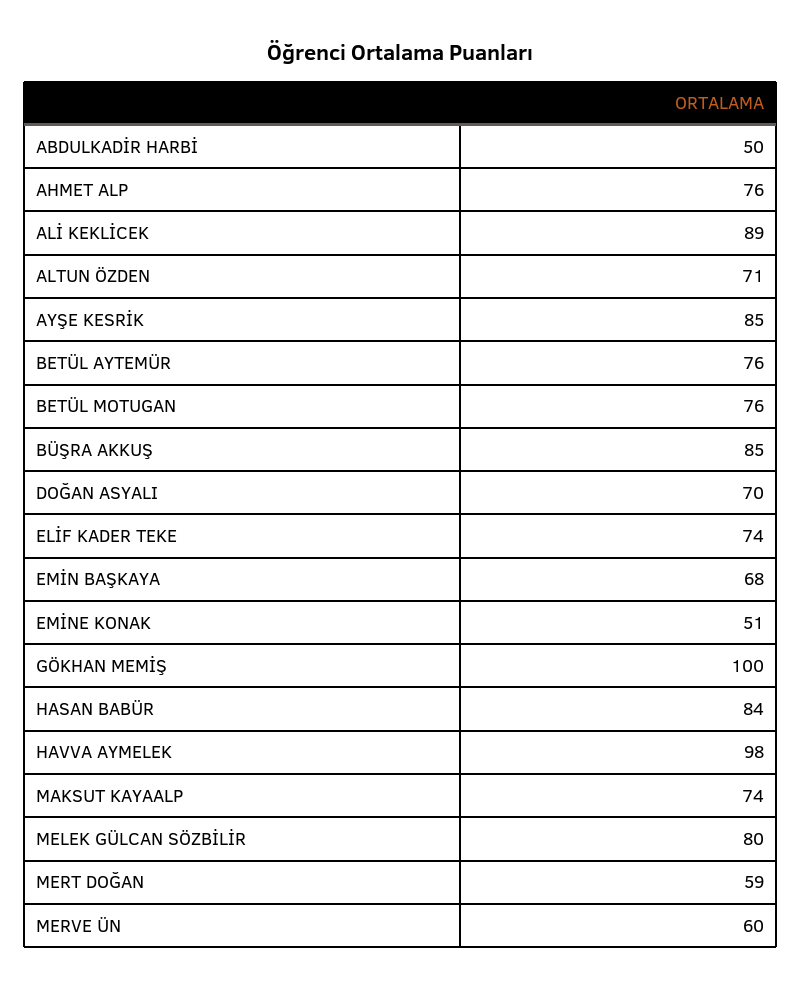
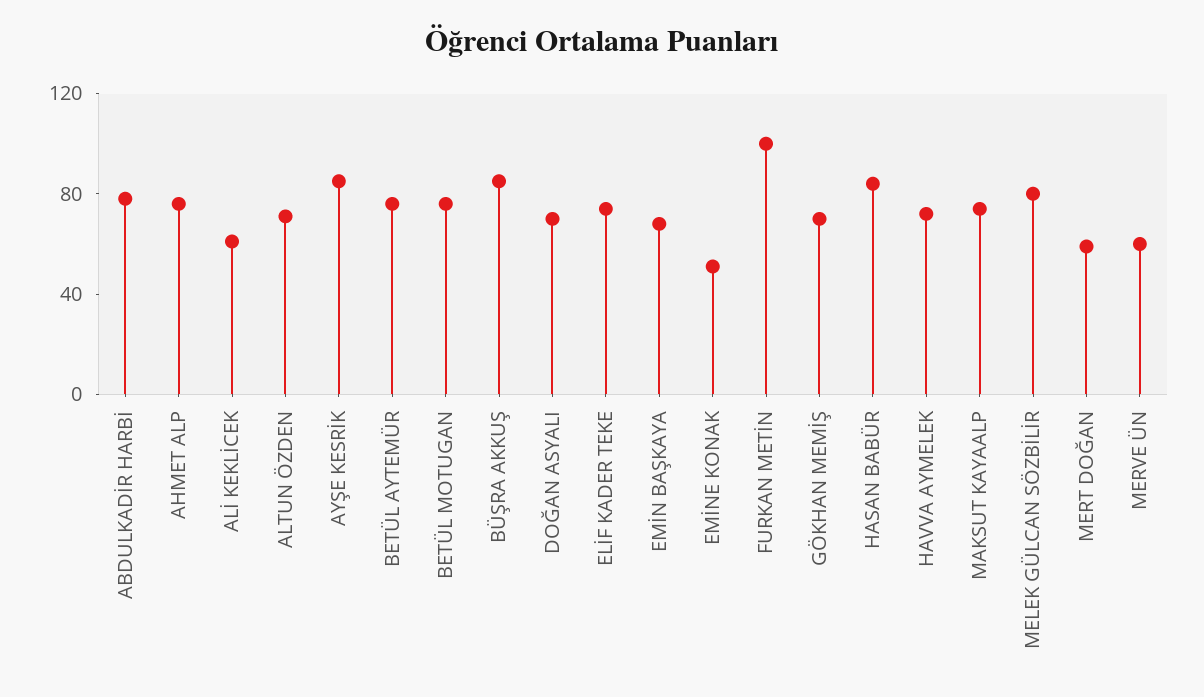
ABDULKADİR HARBİ: 50 -> 80
ALİ KEKLİCEK: 89 -> 60
GÖKHAN MEMİŞ: 100 -> 70
HAVVA AYMELEK: 98 -> 70
FURKAN METİN: none -> 100

